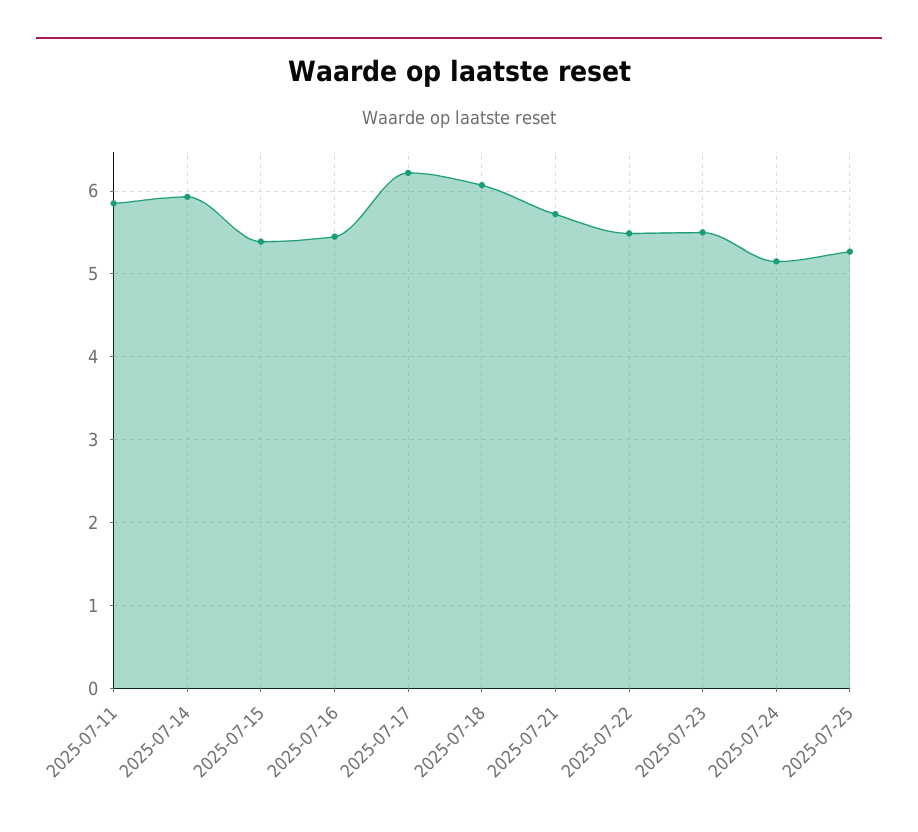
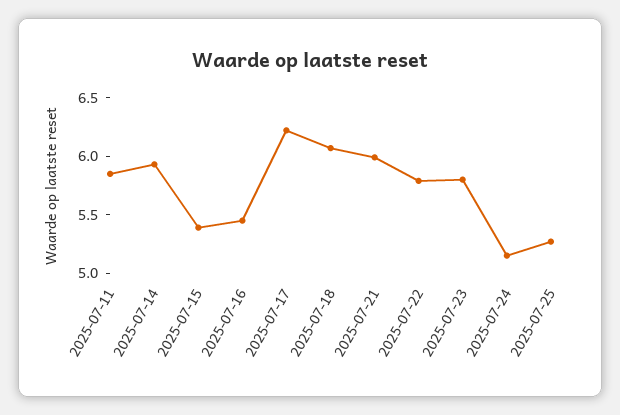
2025-07-21: 5.7 -> 6
2025-07-22: 5.5 -> 5.8
2025-07-23: 5.5 -> 5.8

